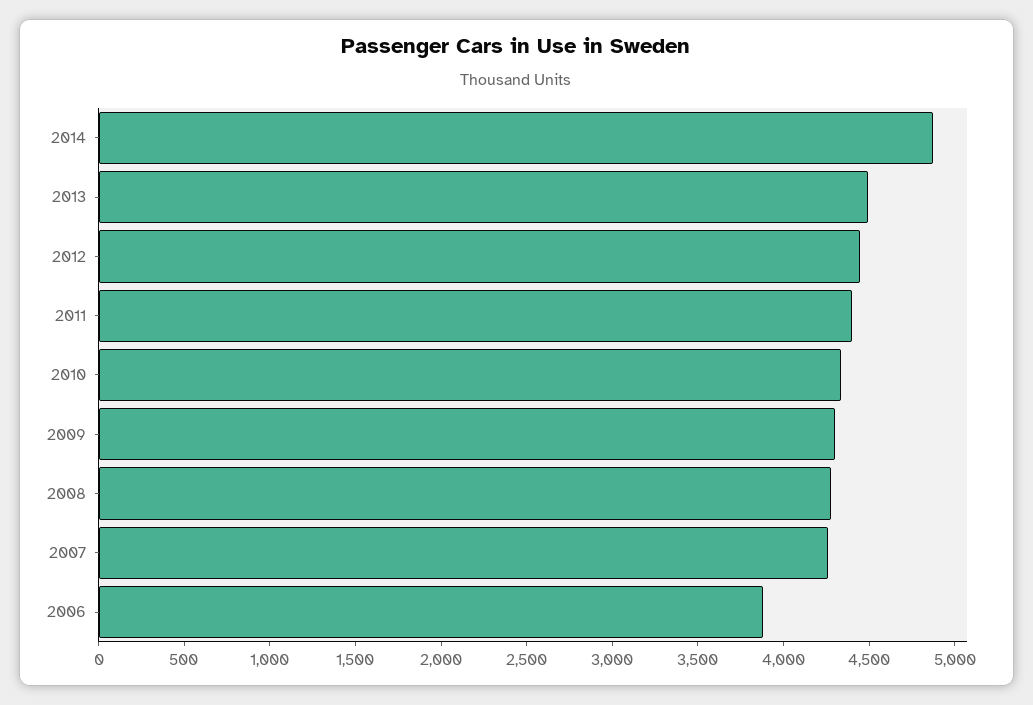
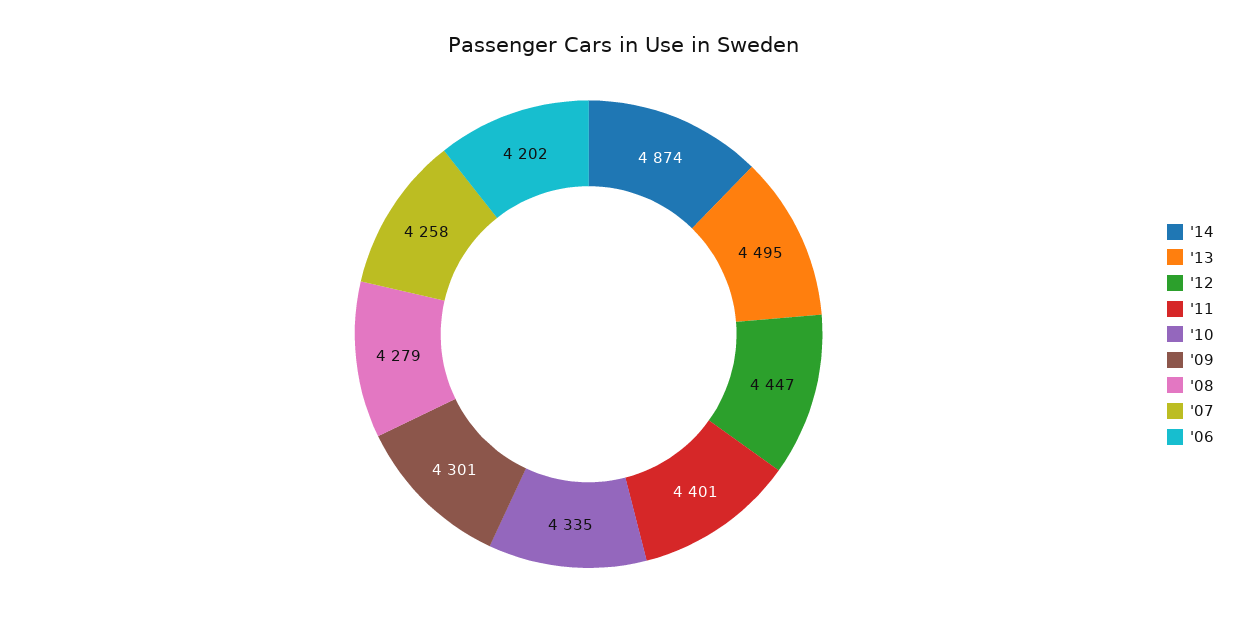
2006: 3900 -> 4202

